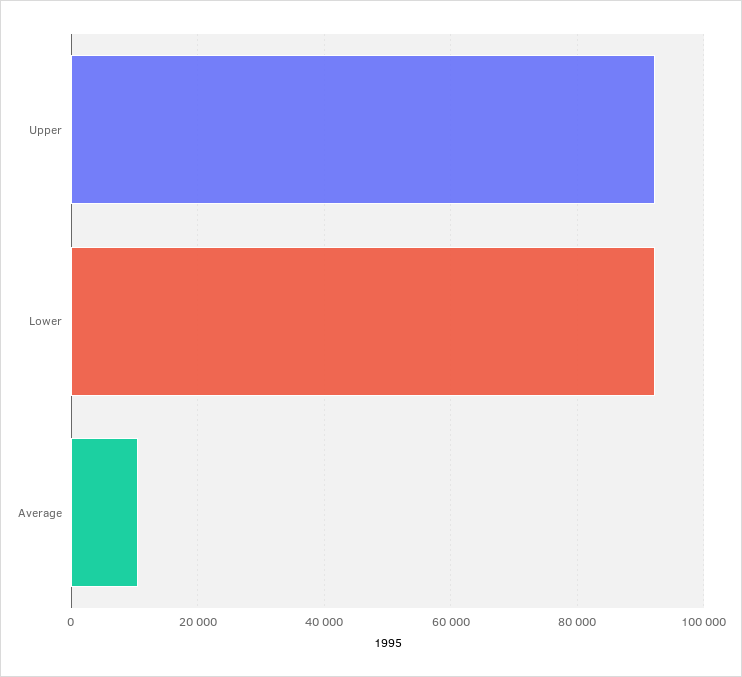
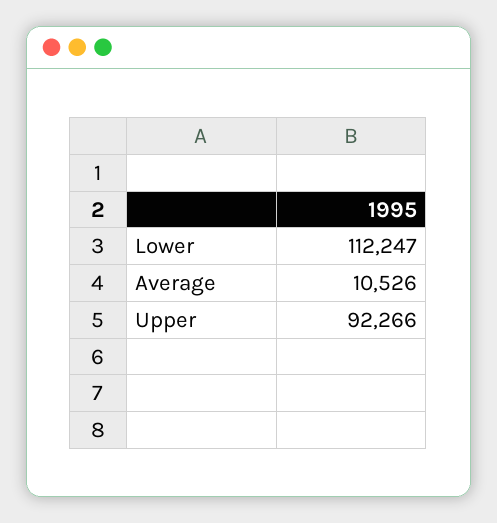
Lower: 92000 -> 112247

